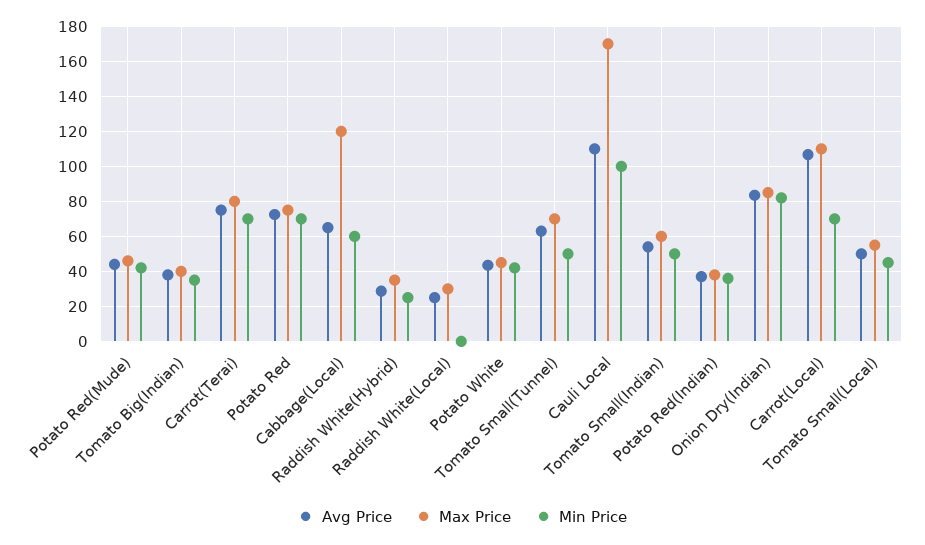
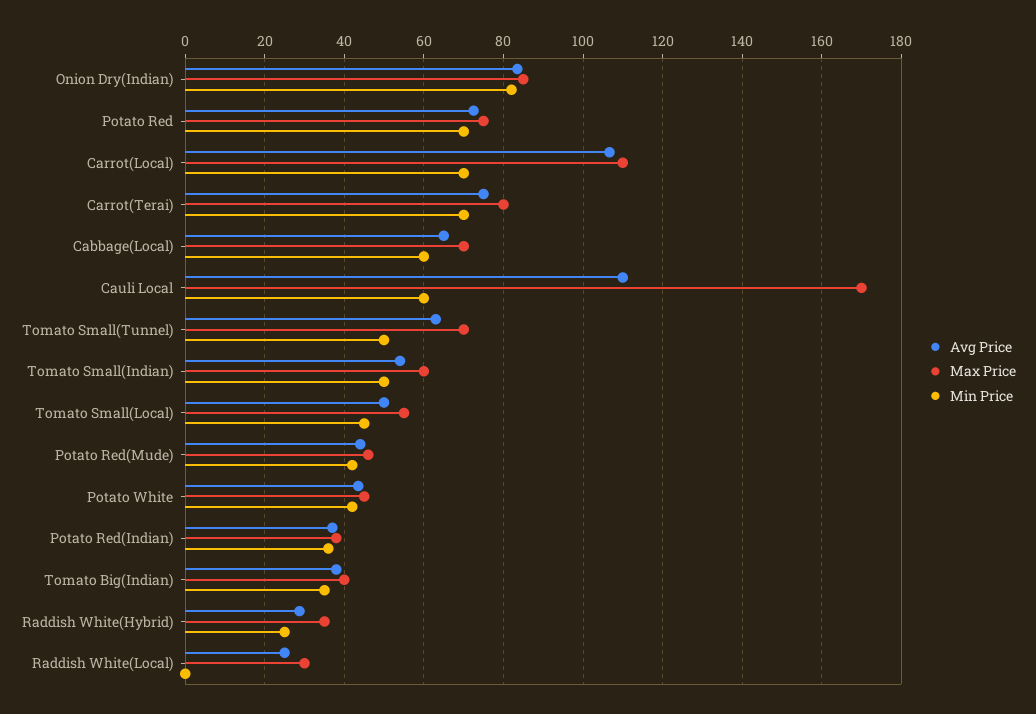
Max Price, Cabbage(Local): 120 -> 70
Min Price, Cauli Local: 100 -> 60

